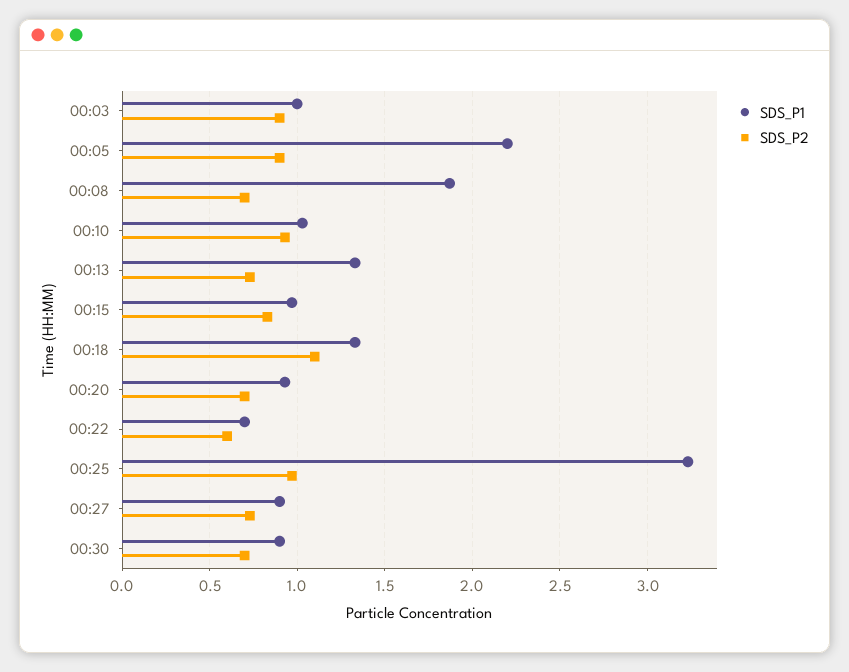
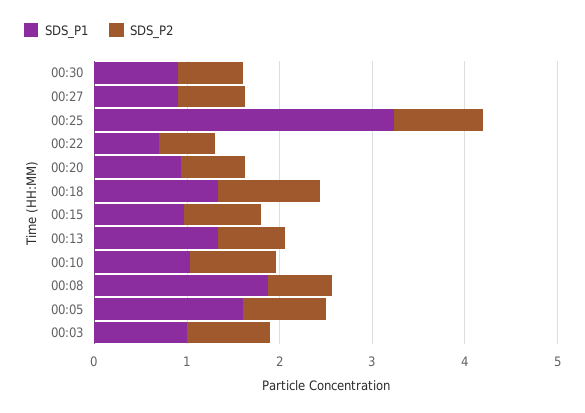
SDS_P1, 00:05: 2.2 -> 1.6

